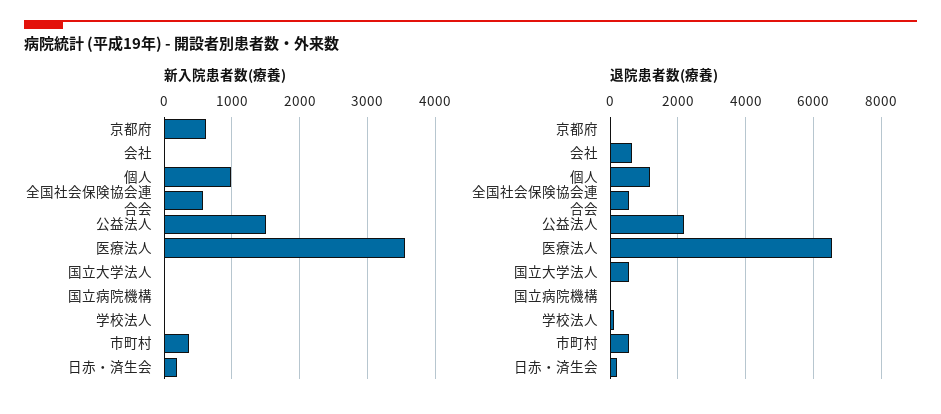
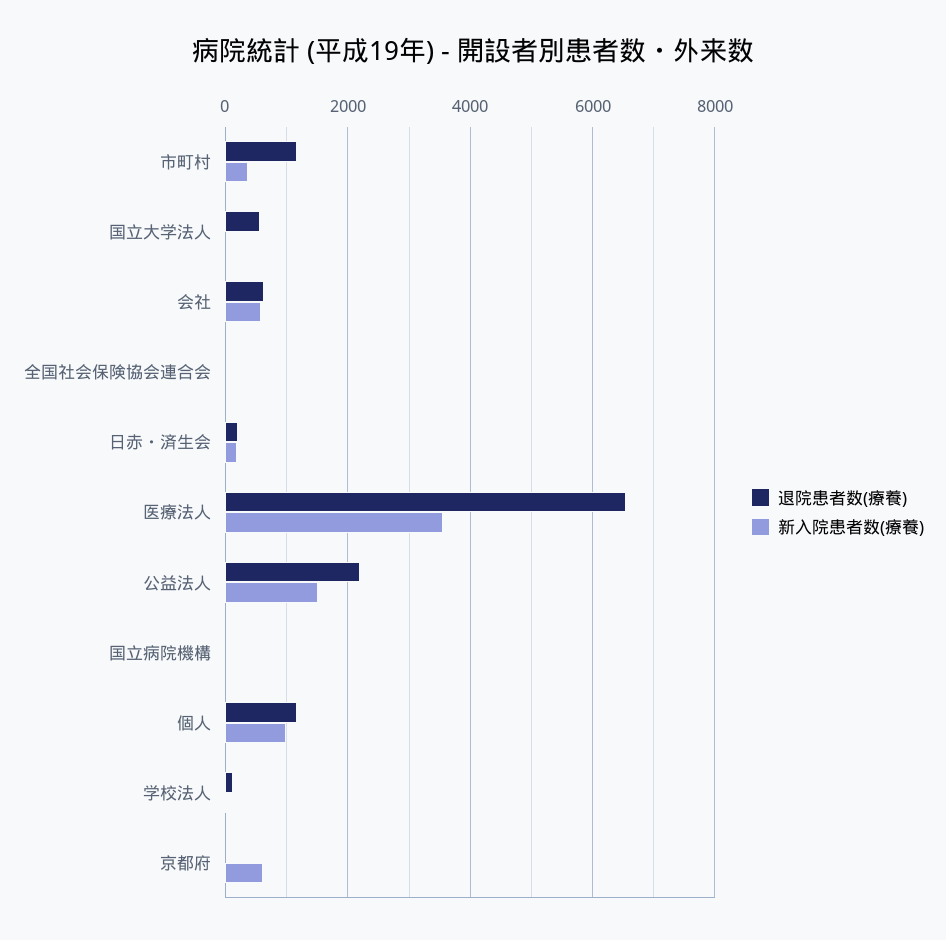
新入院患者数(療養), 会社: 0 -> 600
新入院患者数(療養), 全国社会保険協会連合会: 600 -> 0
退院患者数(療養), 全国社会保険協会連合会: 600 -> 0
退院患者数(療養), 市町村: 600 -> 1200

